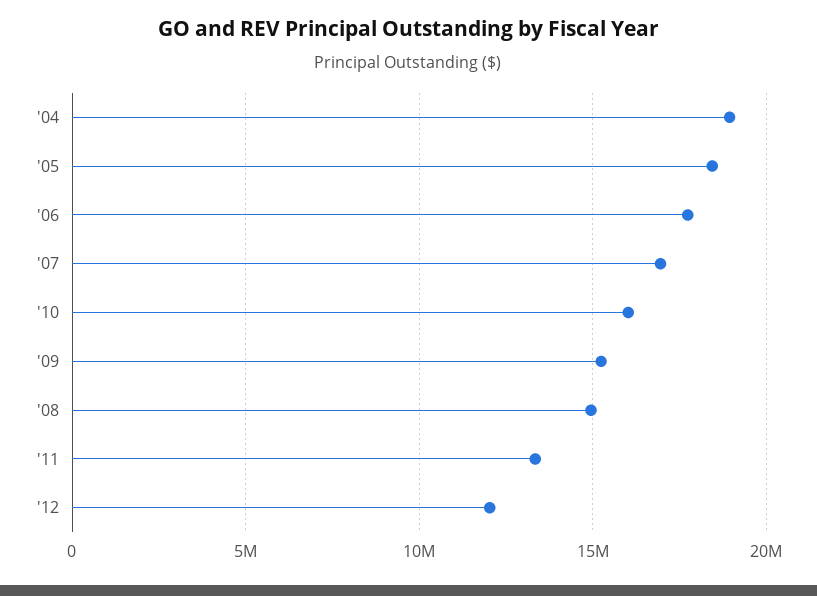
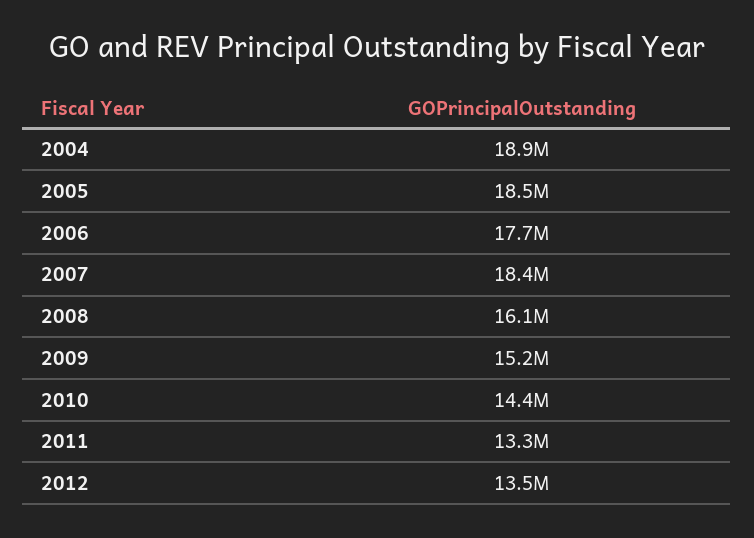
'07: 17000000 -> 18400000
'10: 16000000 -> 14400000
'08: 15000000 -> 16100000
'12: 12000000 -> 13500000

